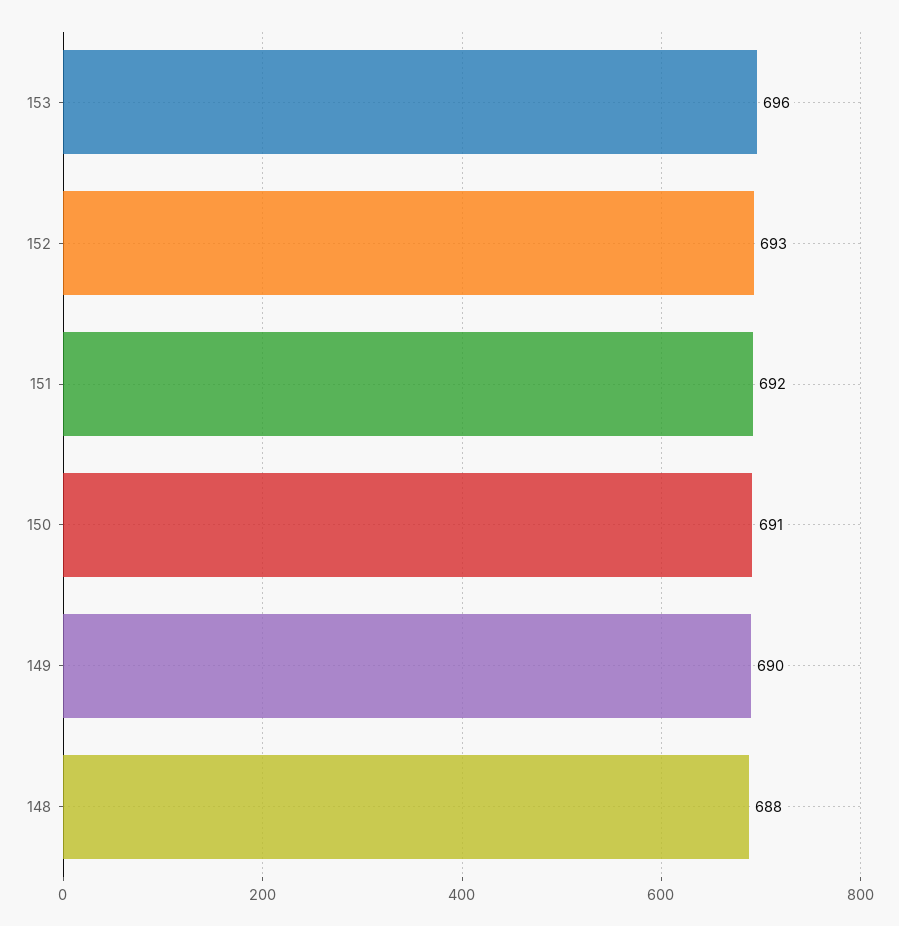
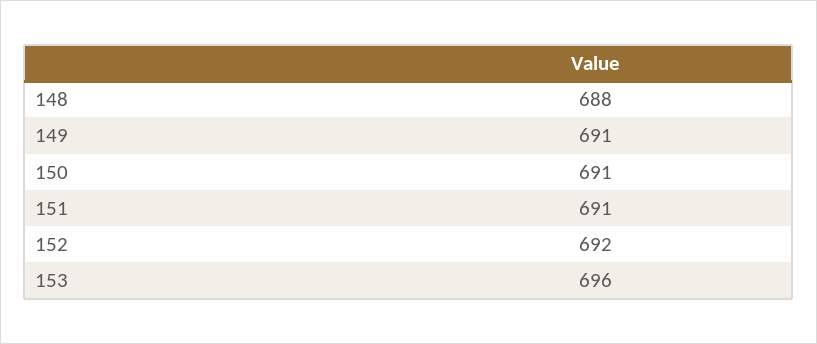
152: 693 -> 692
151: 692 -> 691
149: 690 -> 691

